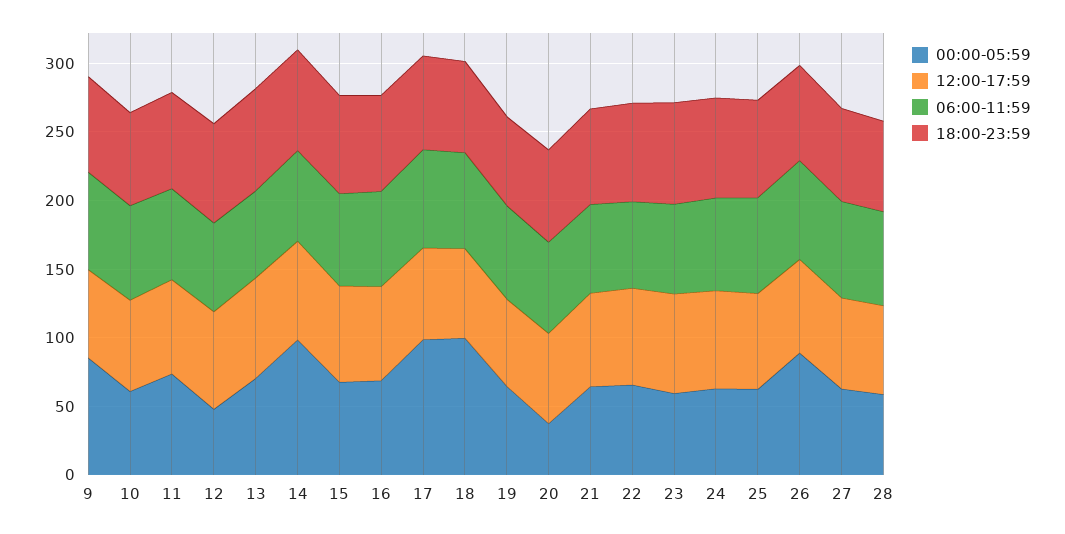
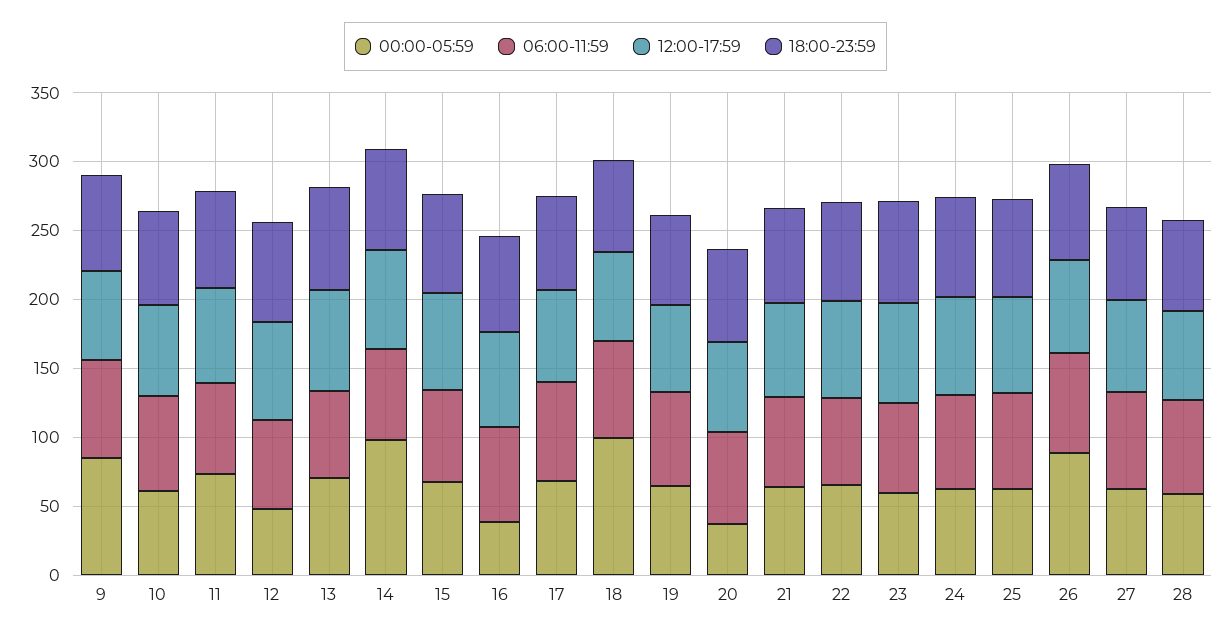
00:00-05:59, 16: 70 -> 40
00:00-05:59, 17: 100 -> 70

